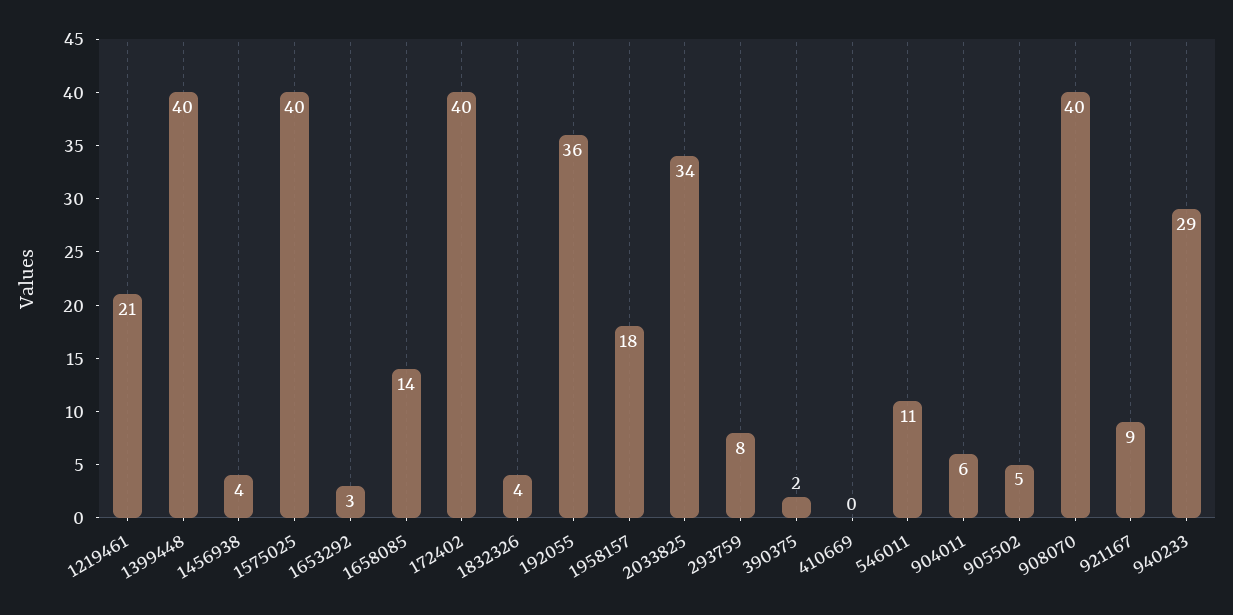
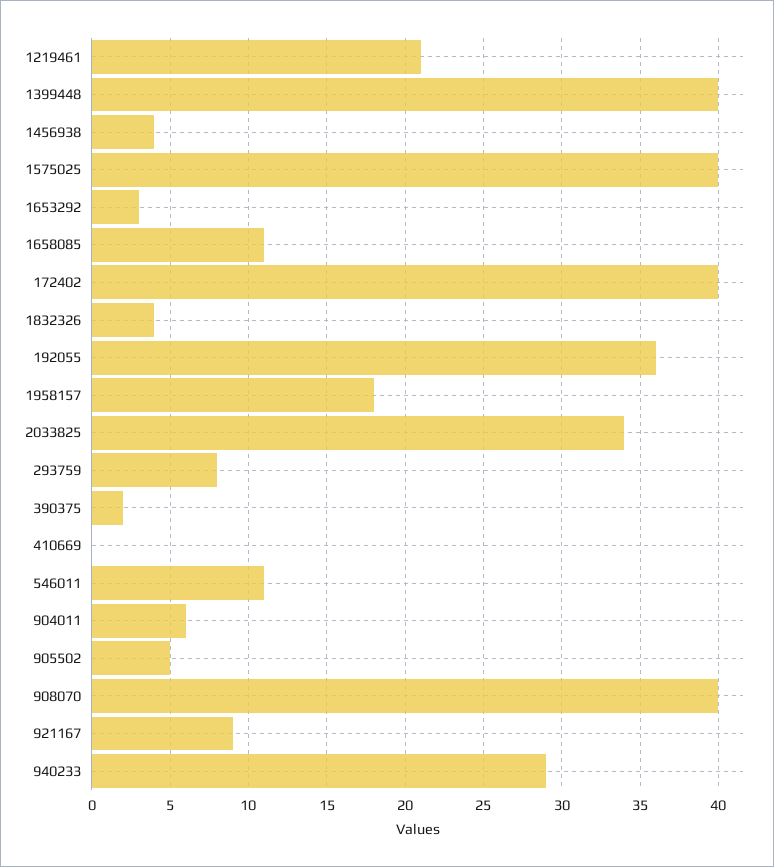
1658085: 14 -> 11

